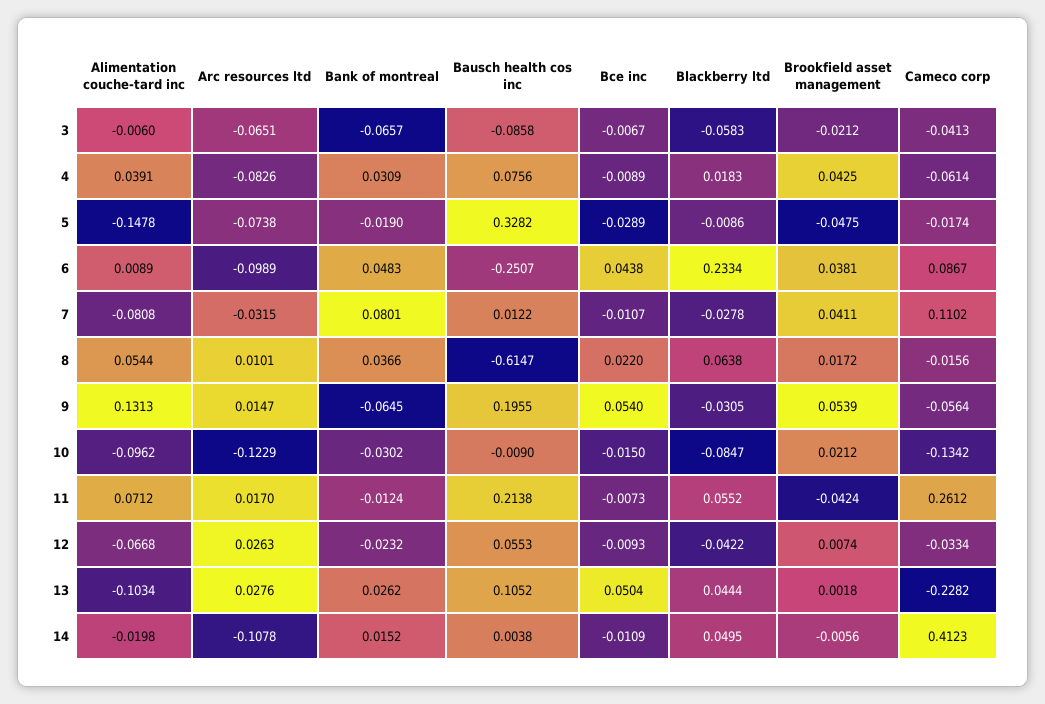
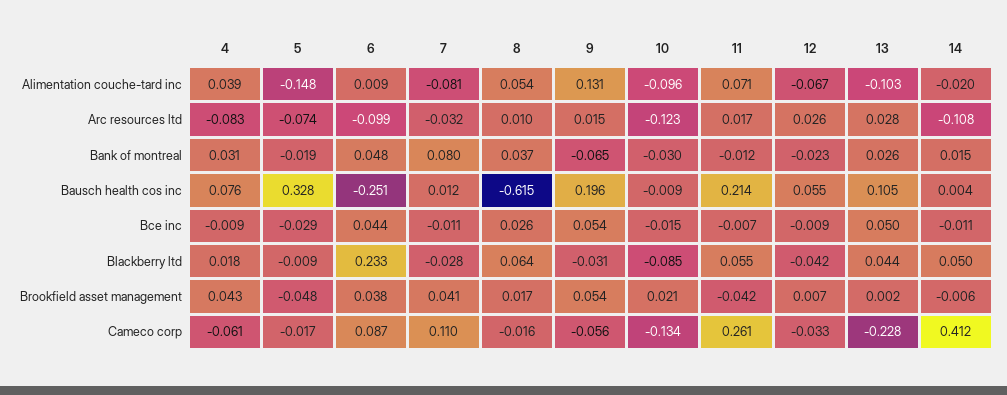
Alimentation couche-tard inc, 3: -0.006 -> none
Arc resources ltd, 3: -0.0651 -> none
Bank of montreal, 3: -0.0657 -> none
Bausch health cos inc, 3: -0.0858 -> none
Bce inc, 3: -0.0067 -> none
Blackberry ltd, 3: -0.0583 -> none
Brookfield asset management, 3: -0.0212 -> none
Cameco corp, 3: -0.0413 -> none
Bce inc, 8: 0.022 -> 0.026

